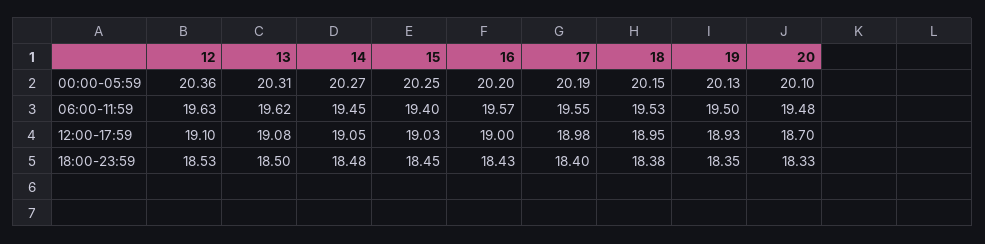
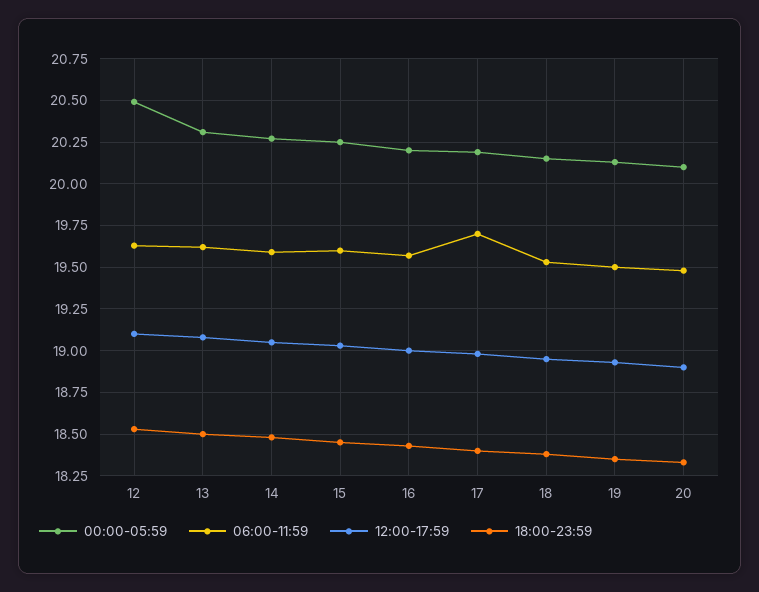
00:00-05:59, 12: 20.36 -> 20.5
06:00-11:59, 14: 19.45 -> 19.6
06:00-11:59, 15: 19.4 -> 19.6
06:00-11:59, 17: 19.55 -> 19.7
12:00-17:59, 20: 18.7 -> 18.9

